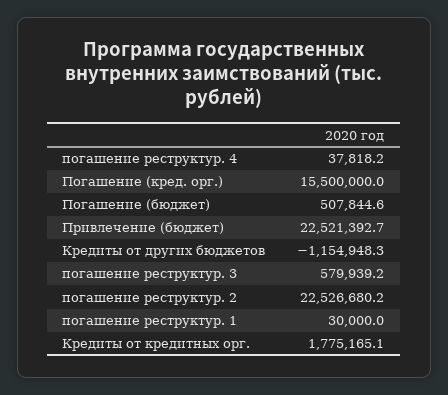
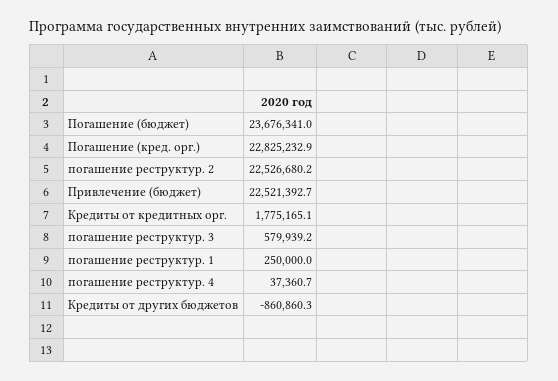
погашение реструктур. 4: 37818.2 -> 37360.7
Погашение (кред. орг.): 15500000 -> 22825232.9
Погашение (бюджет): 507844.6 -> 23676341
Кредиты от других бюджетов: -1154948.3 -> -860860.3
погашение реструктур. 1: 30000 -> 250000

